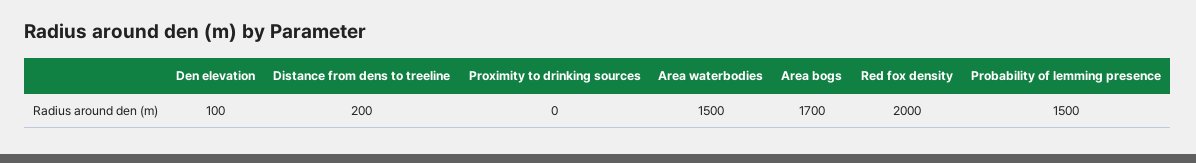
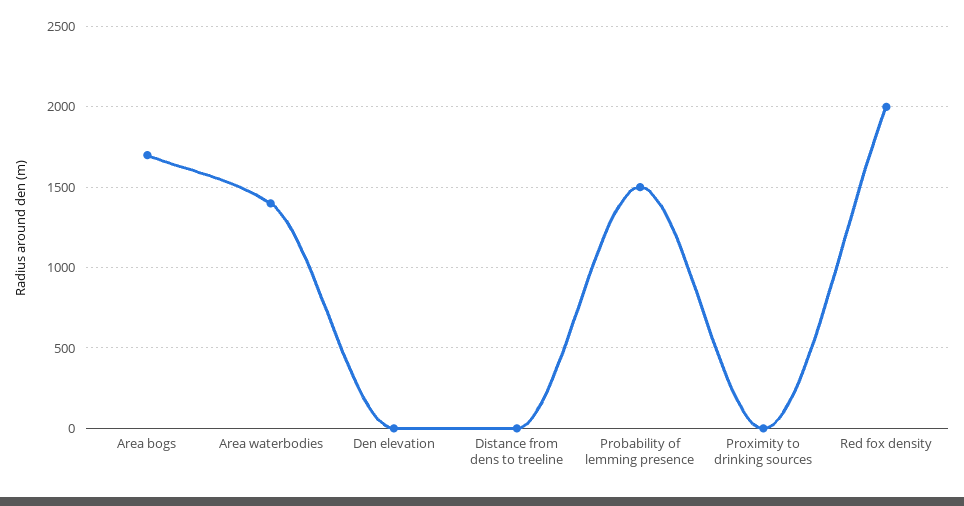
Den elevation: 100 -> 0
Distance from dens to treeline: 200 -> 0
Area waterbodies: 1500 -> 1400

